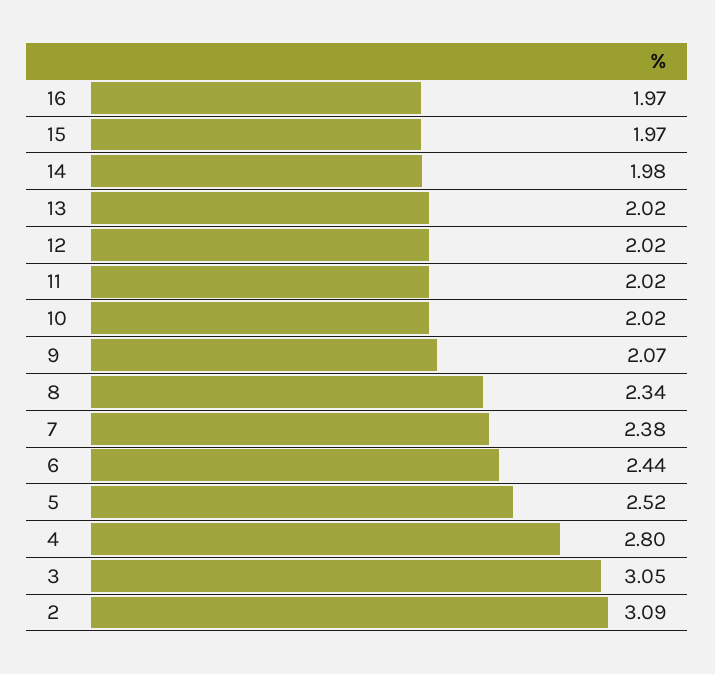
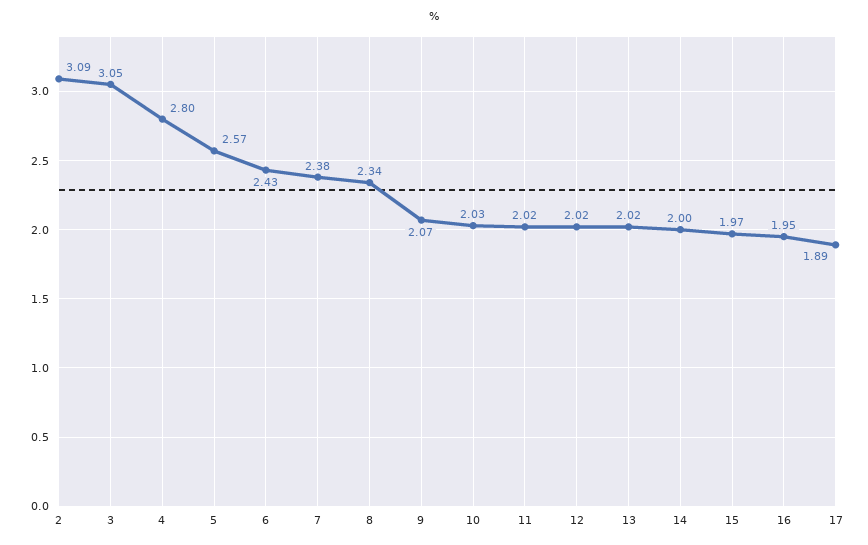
16: 1.97 -> 1.95
14: 1.98 -> 2
10: 2.02 -> 2.03
6: 2.44 -> 2.43
5: 2.52 -> 2.57
17: none -> 1.89

